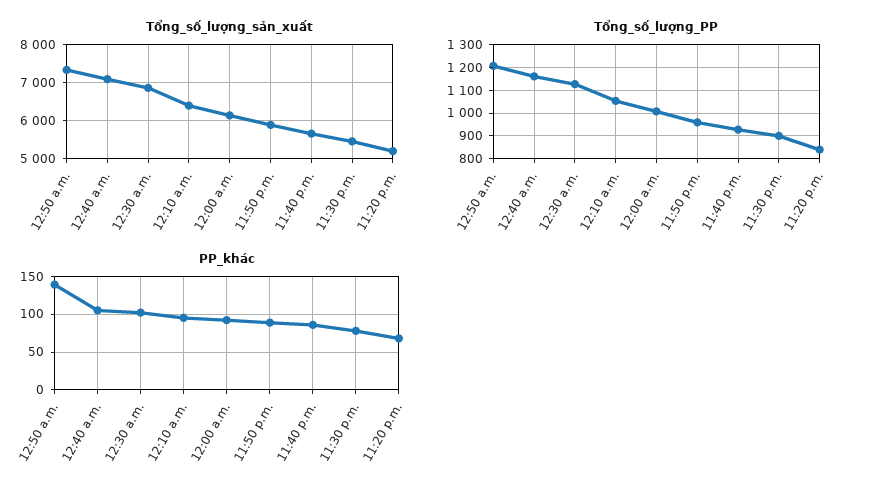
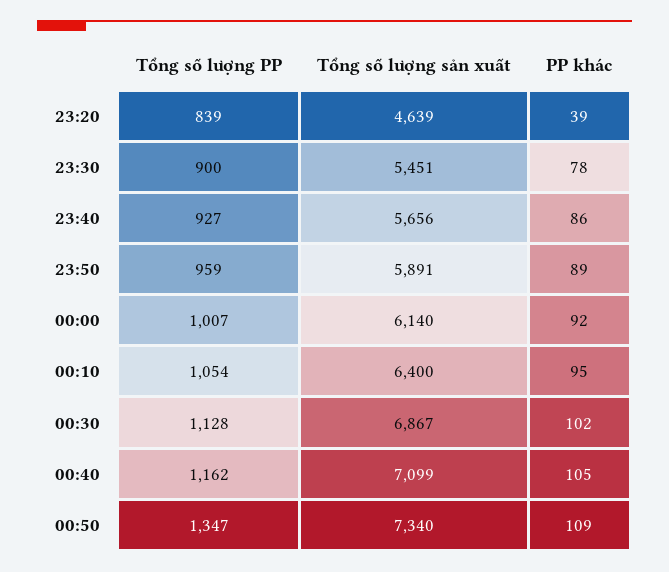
Tổng_số_lượng_sản_xuất, 11:20 p.m.: 5200 -> 4639
Tổng_số_lượng_PP, 12:50 a.m.: 1200 -> 1347
PP_khác, 12:50 a.m.: 140 -> 109
PP_khác, 11:20 p.m.: 70 -> 39

